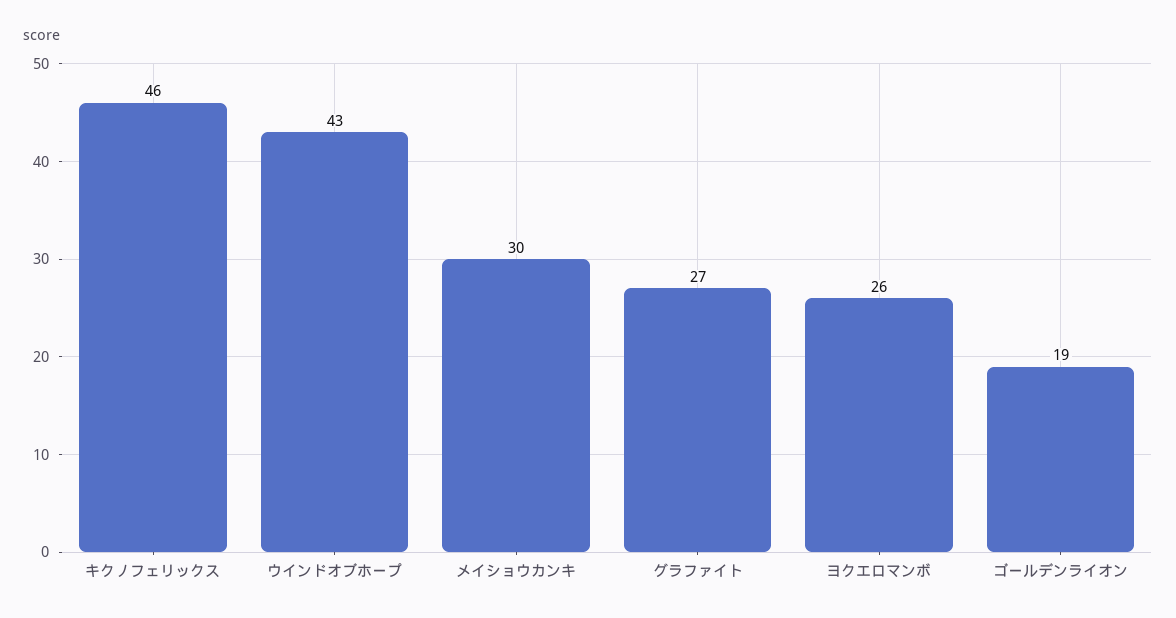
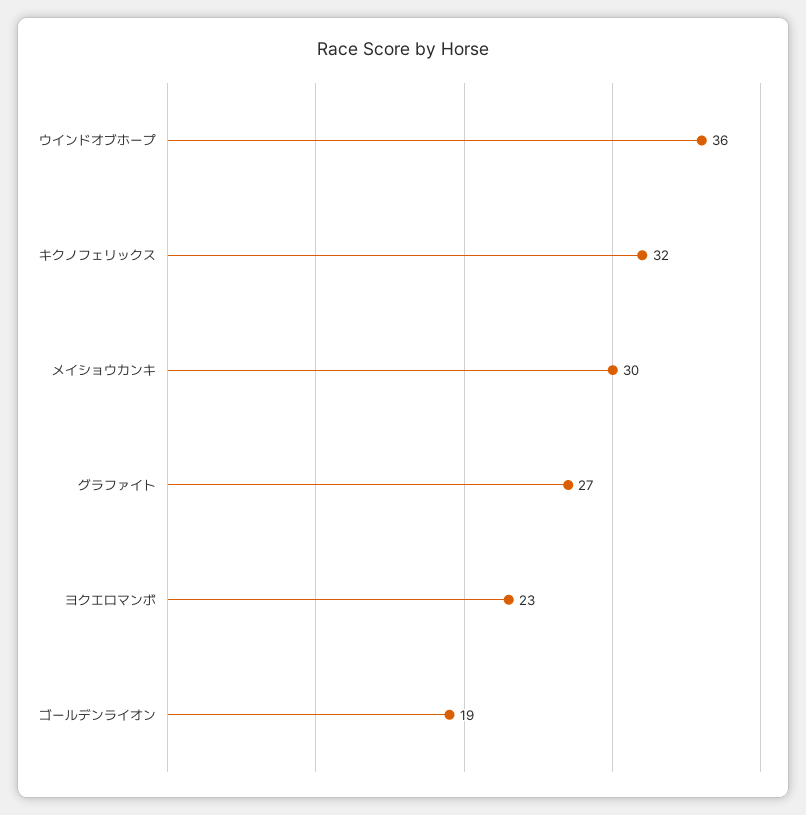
キクノフェリックス: 46 -> 32
ウインドオブホープ: 43 -> 36
ヨクエロマンボ: 26 -> 23

